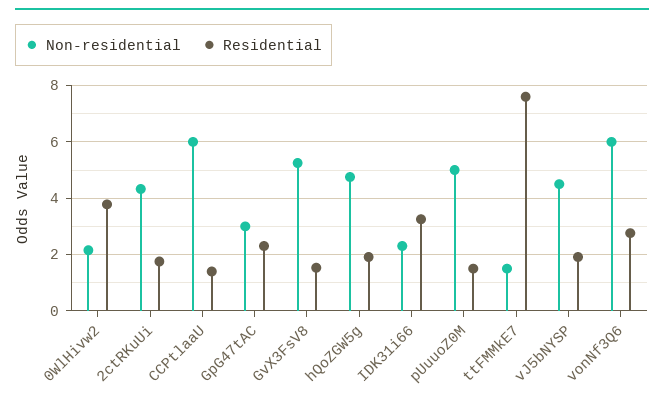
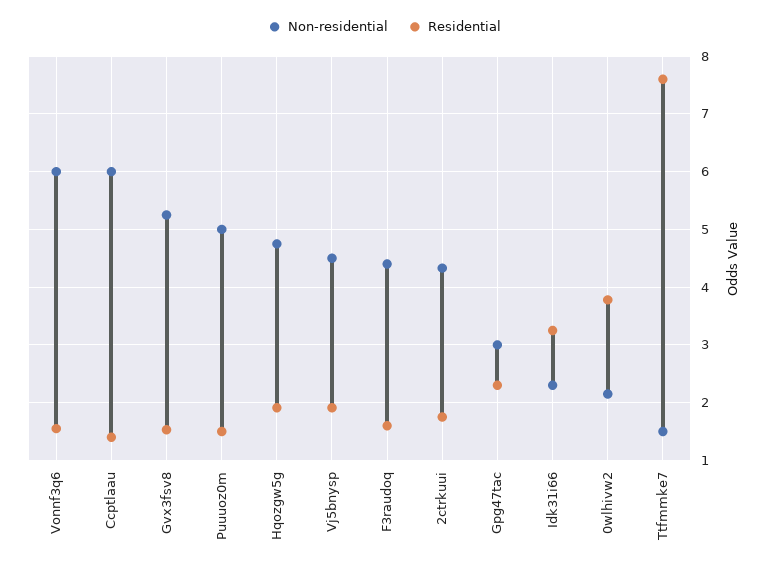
Residential, vonNf3Q6: 2.75 -> 1.6
Non-residential, F3raudoq: none -> 4.4
Residential, F3raudoq: none -> 1.6

